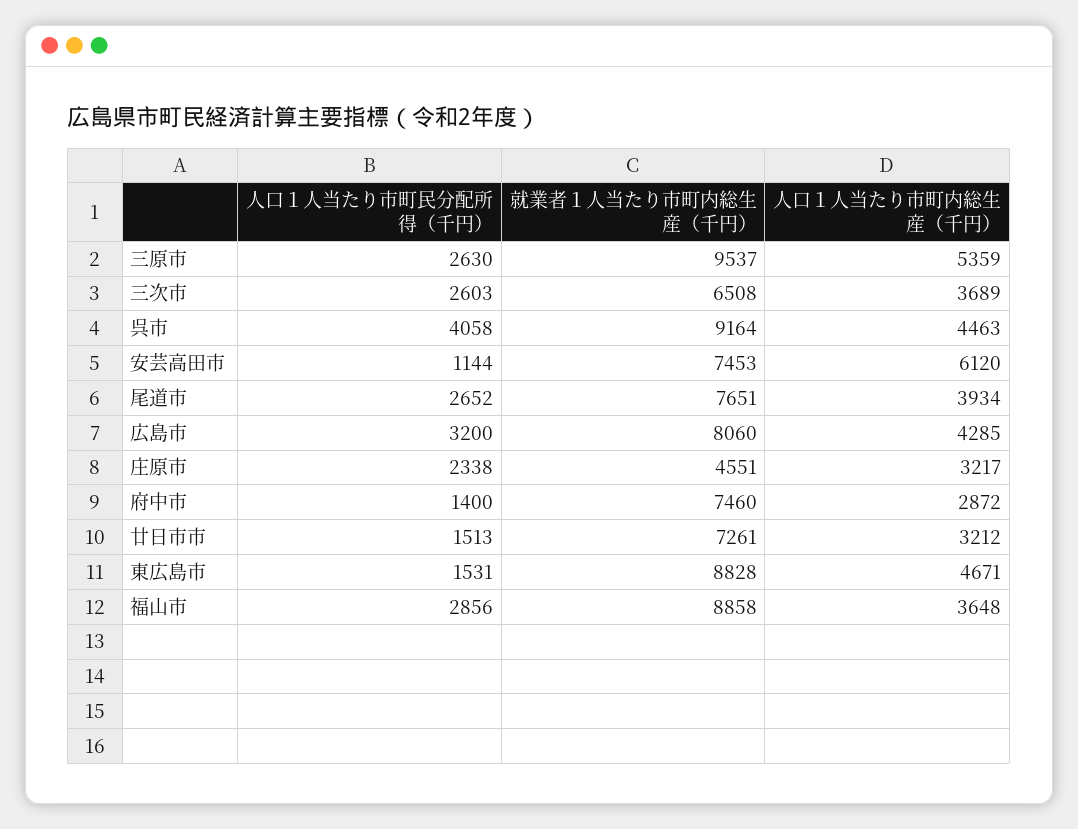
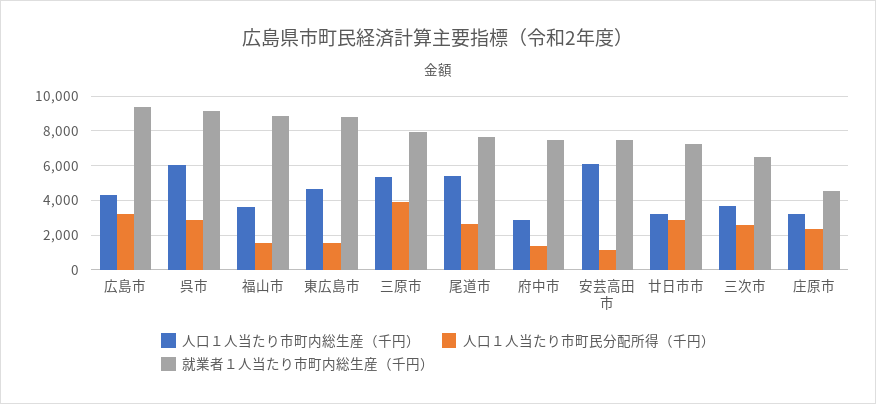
人口１人当たり市町民分配所得（千円）, 三原市: 2630 -> 4000
就業者１人当たり市町内総生産（千円）, 三原市: 9537 -> 8000
人口１人当たり市町民分配所得（千円）, 呉市: 4058 -> 3000
人口１人当たり市町内総生産（千円）, 呉市: 4463 -> 6000
人口１人当たり市町内総生産（千円）, 尾道市: 3934 -> 5500
就業者１人当たり市町内総生産（千円）, 広島市: 8060 -> 9500
人口１人当たり市町民分配所得（千円）, 廿日市市: 1513 -> 3000
人口１人当たり市町民分配所得（千円）, 福山市: 2856 -> 1500

